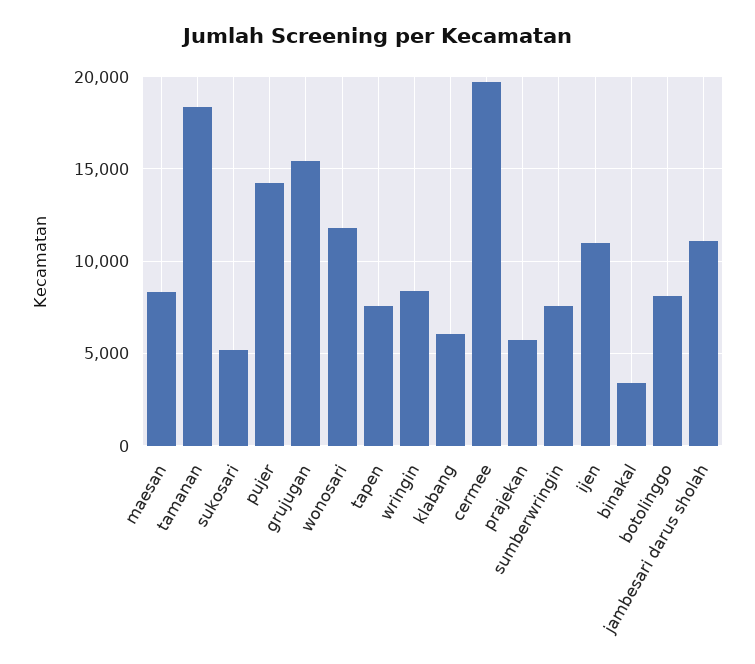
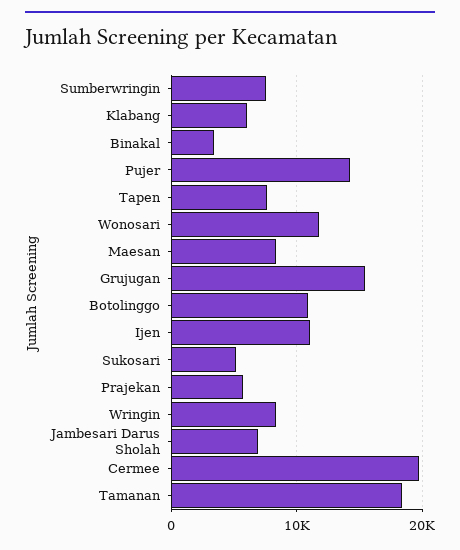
botolinggo: 8000 -> 11000
jambesari darus sholah: 11000 -> 7000

